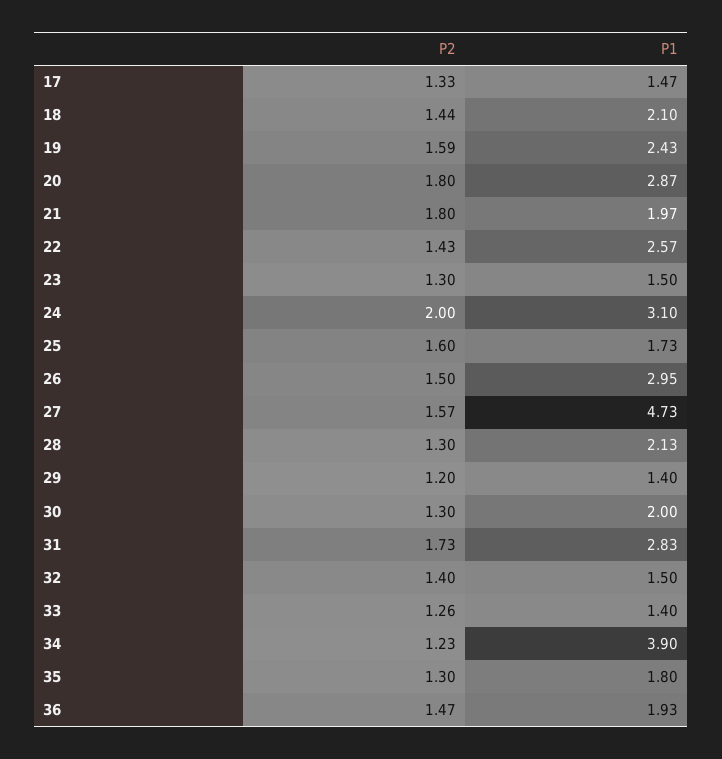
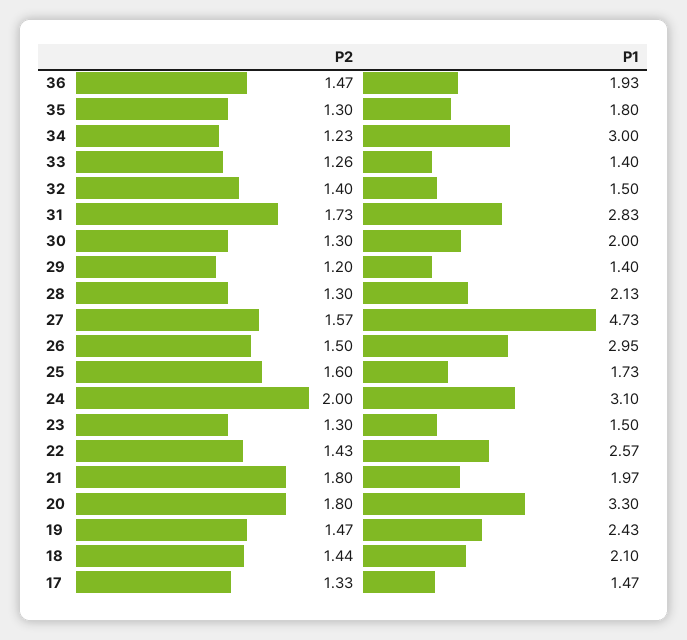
P2, 19: 1.59 -> 1.47
P1, 20: 2.87 -> 3.3
P1, 34: 3.9 -> 3

